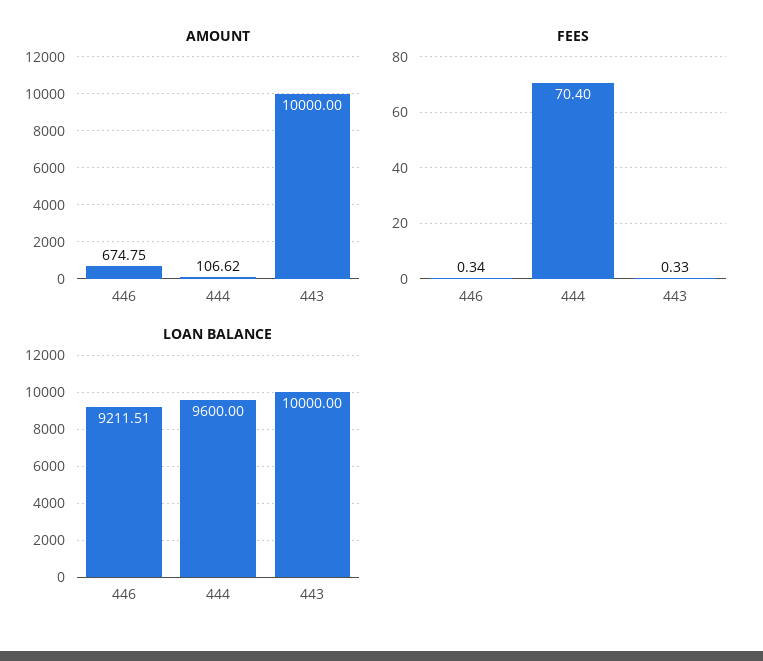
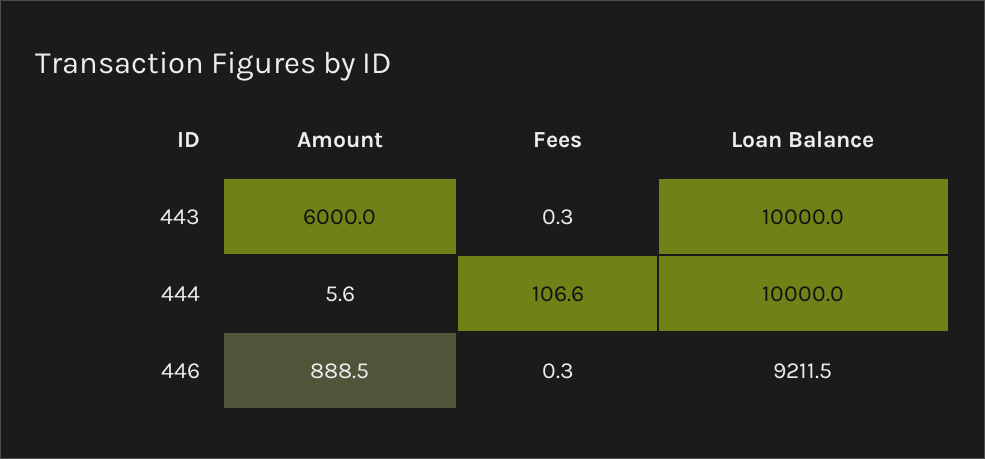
AMOUNT, 446: 674.75 -> 888.5
AMOUNT, 444: 106.62 -> 5.6
AMOUNT, 443: 10000 -> 6000
FEES, 444: 70.4 -> 106.6
LOAN BALANCE, 444: 9600 -> 10000

